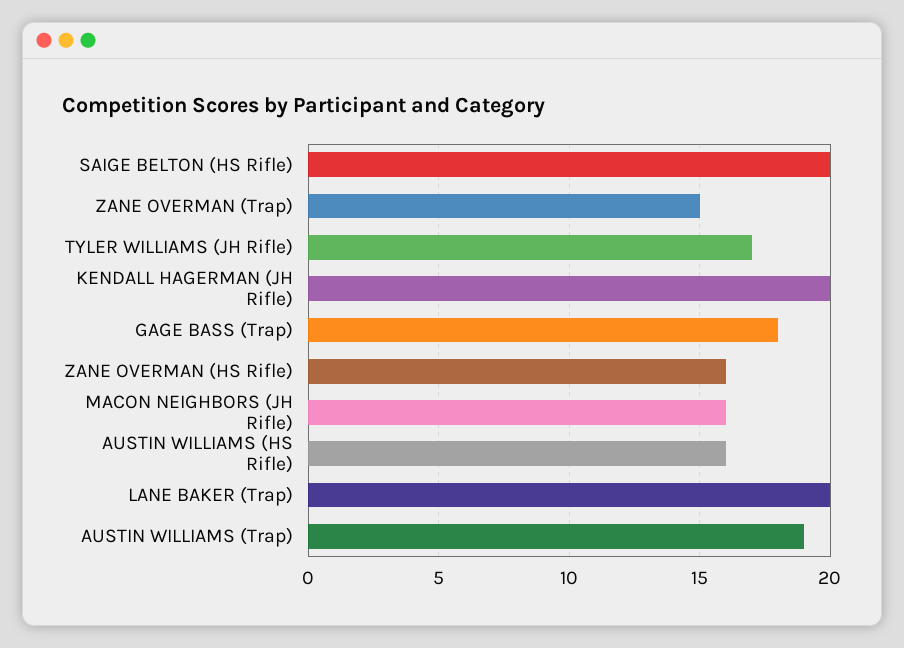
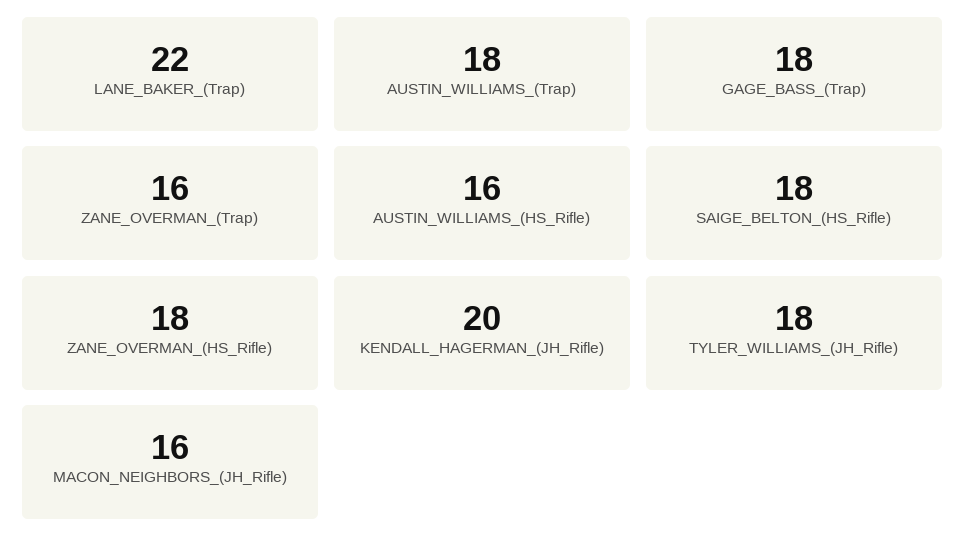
SAIGE BELTON (HS Rifle): 20 -> 18
ZANE OVERMAN (Trap): 15 -> 16
TYLER WILLIAMS (JH Rifle): 17 -> 18
ZANE OVERMAN (HS Rifle): 16 -> 18
LANE BAKER (Trap): 20 -> 22
AUSTIN WILLIAMS (Trap): 19 -> 18

